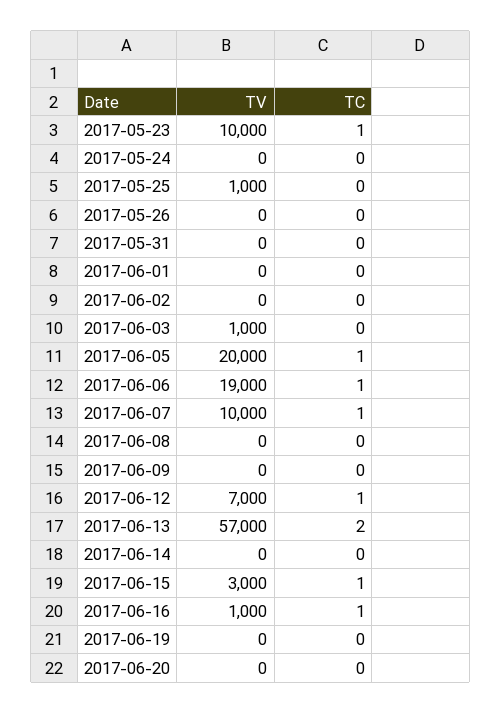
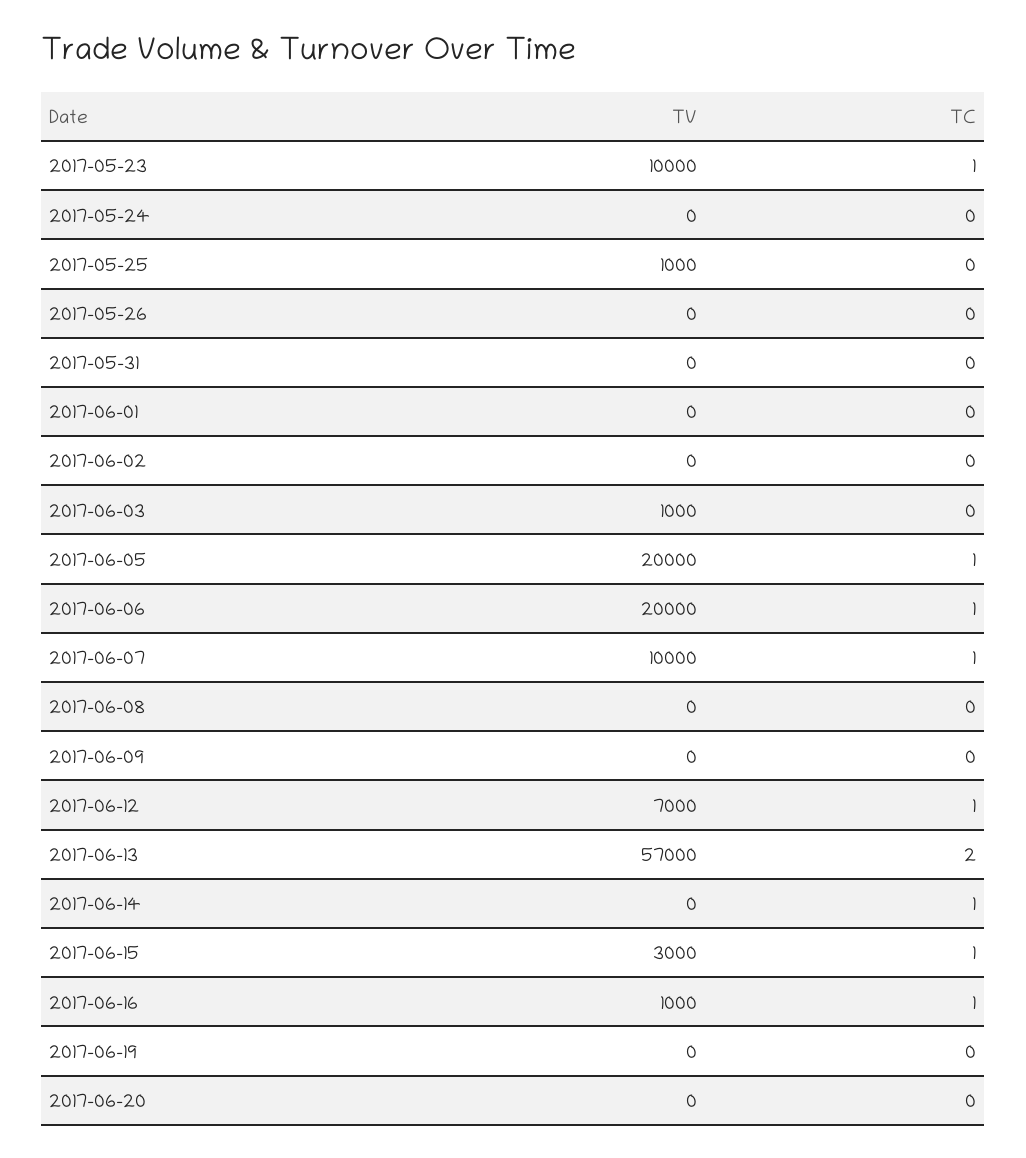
TV, 2017-06-06: 19000 -> 20000
TC, 2017-06-14: 0 -> 1

